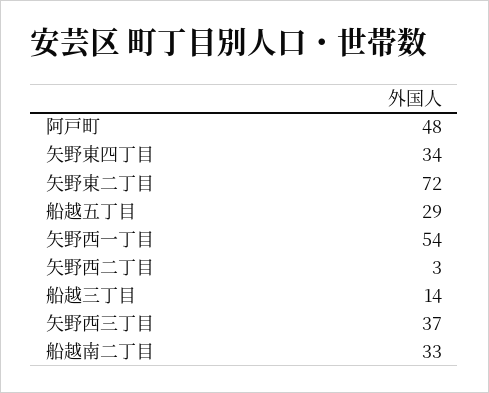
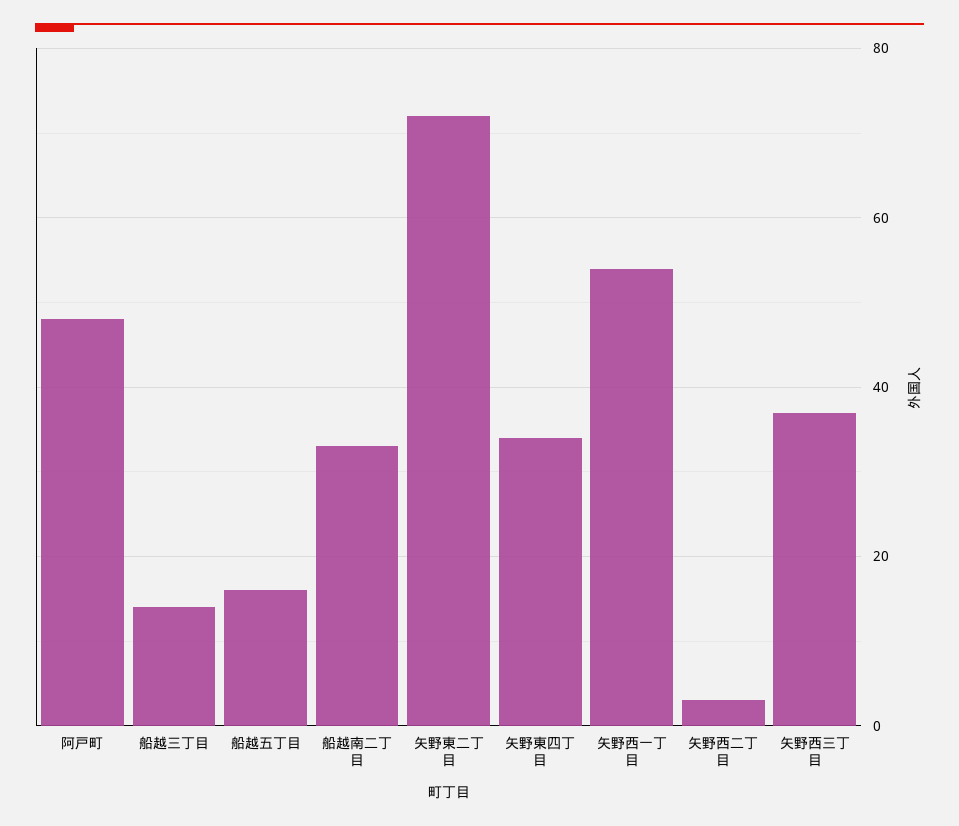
船越五丁目: 29 -> 15

